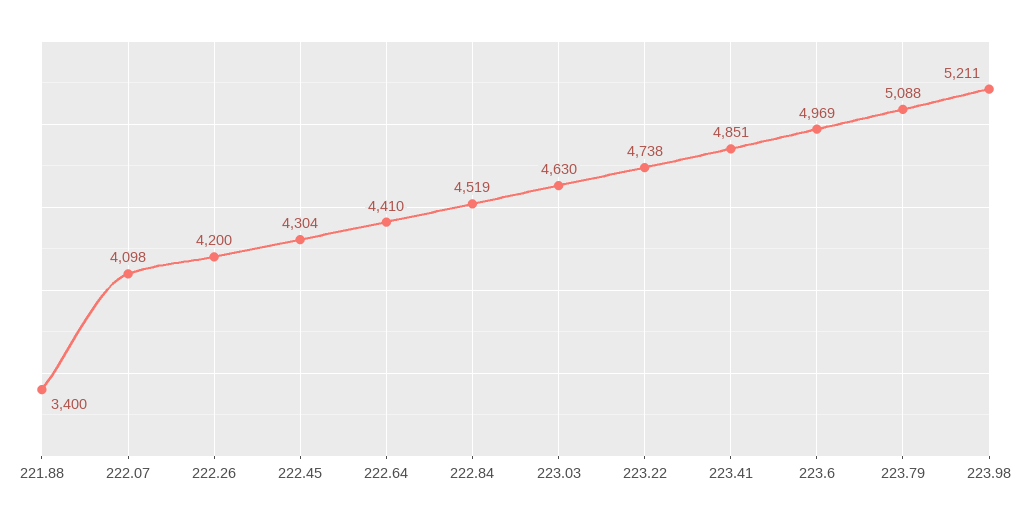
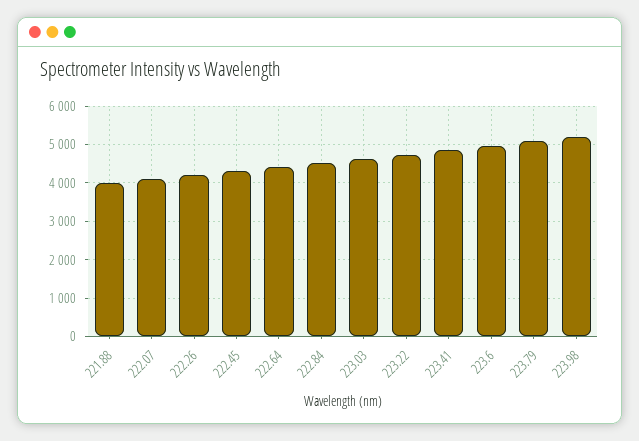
221.88: 3400 -> 4000

